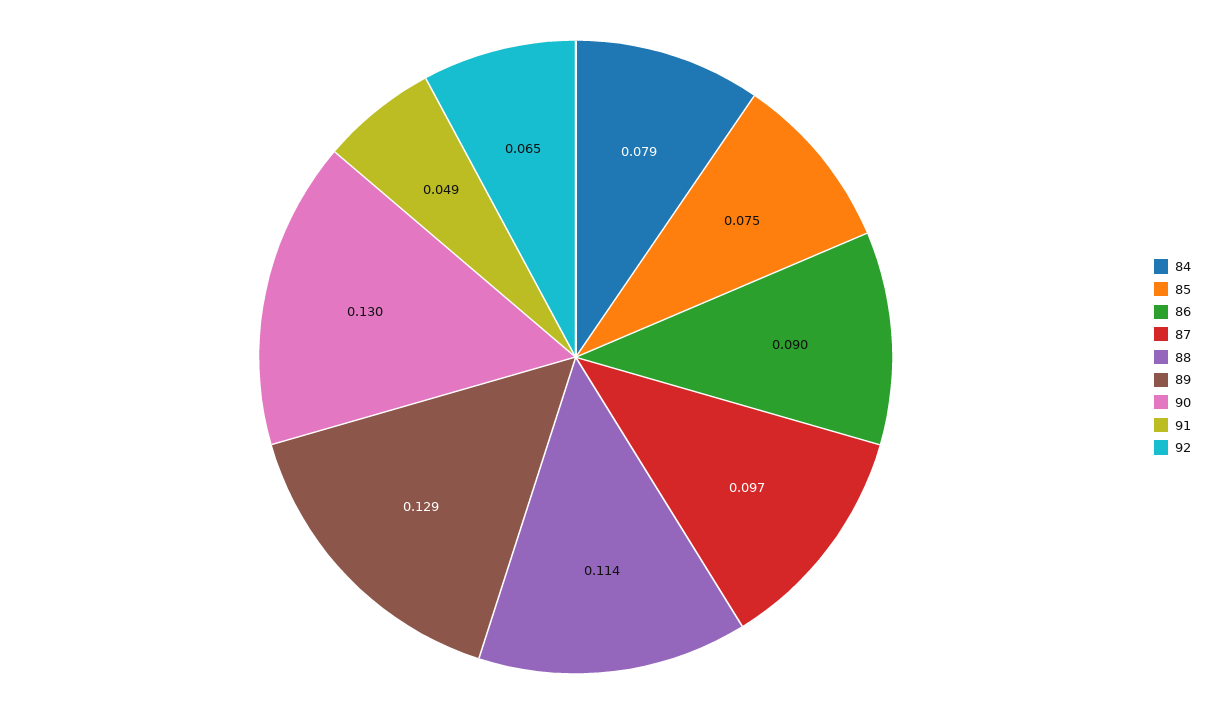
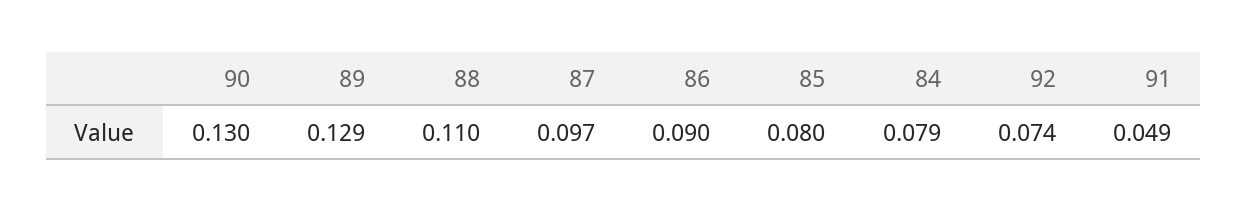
85: 0.075 -> 0.08
88: 0.114 -> 0.11
92: 0.065 -> 0.074

